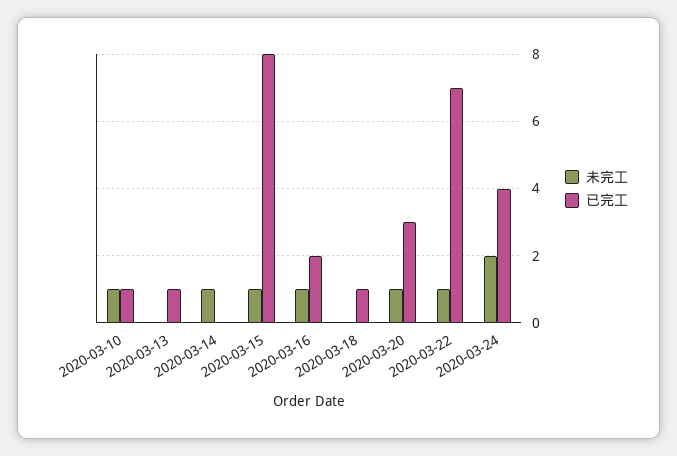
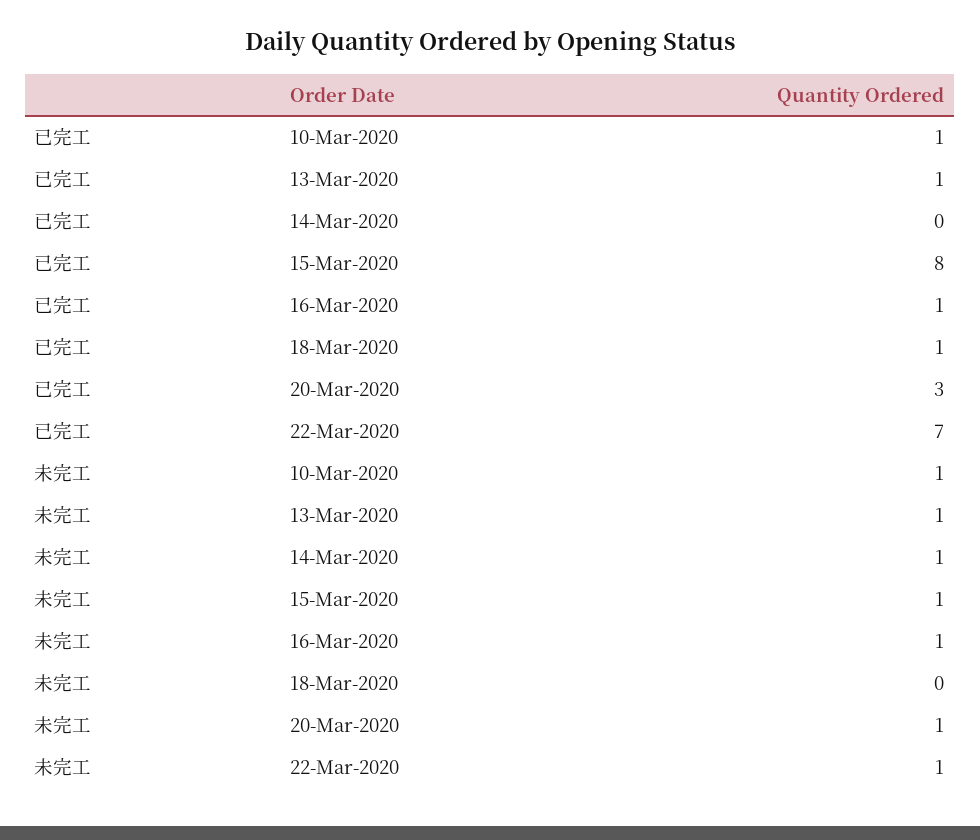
未完工, 2020-03-13: 0 -> 1
已完工, 2020-03-16: 2 -> 1
未完工, 2020-03-24: 2 -> none
已完工, 2020-03-24: 4 -> none

